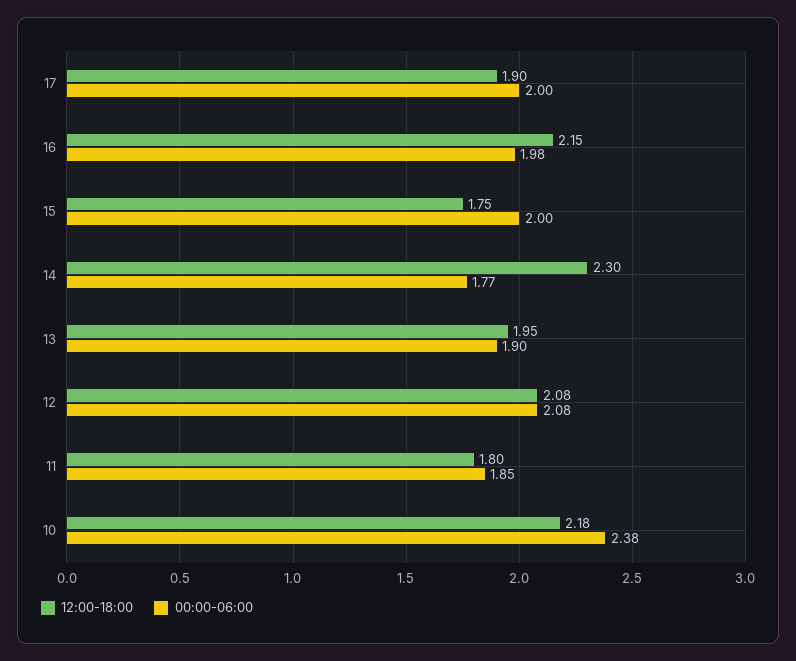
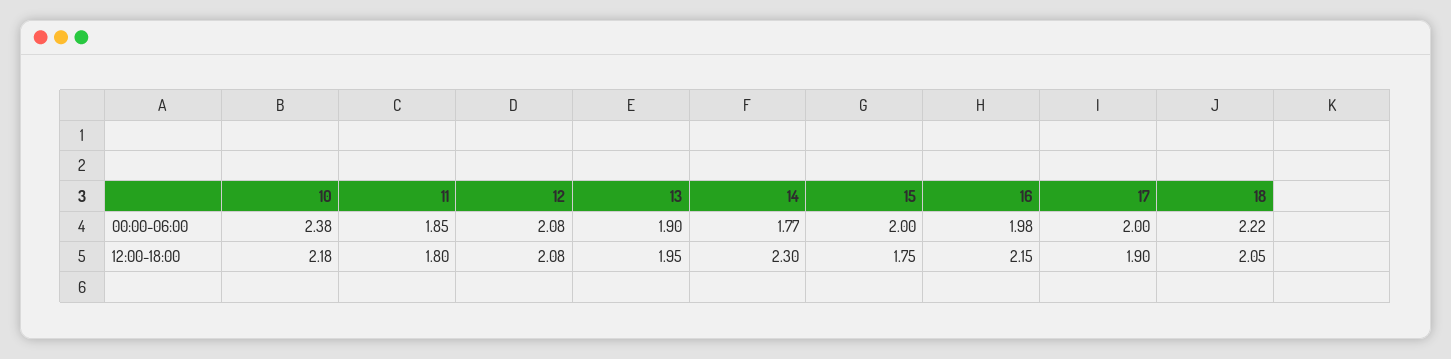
00:00-06:00, 18: none -> 2.22
12:00-18:00, 18: none -> 2.05

